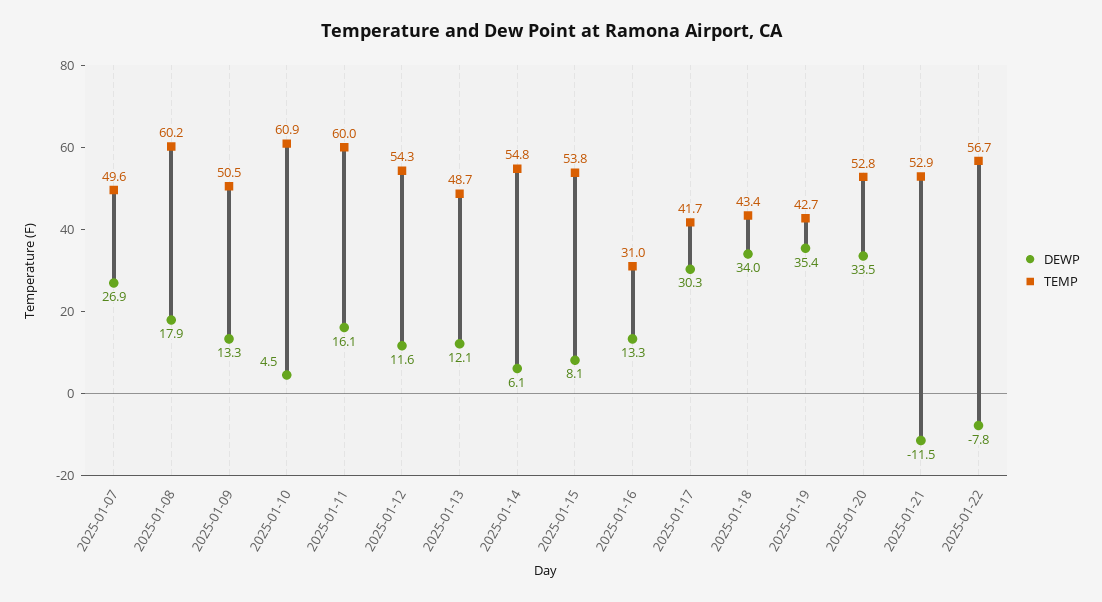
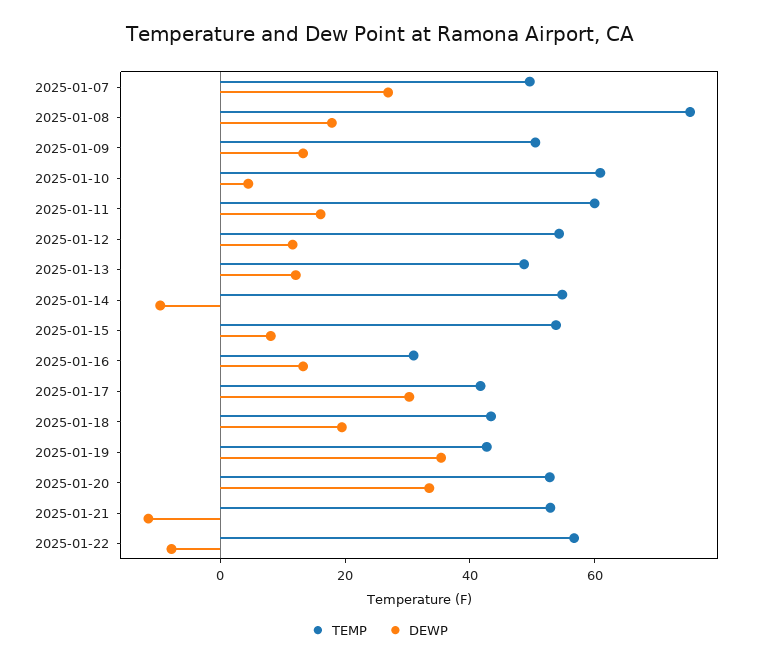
TEMP, 2025-01-08: 60.2 -> 75
DEWP, 2025-01-14: 6.1 -> -10
DEWP, 2025-01-18: 34 -> 20

